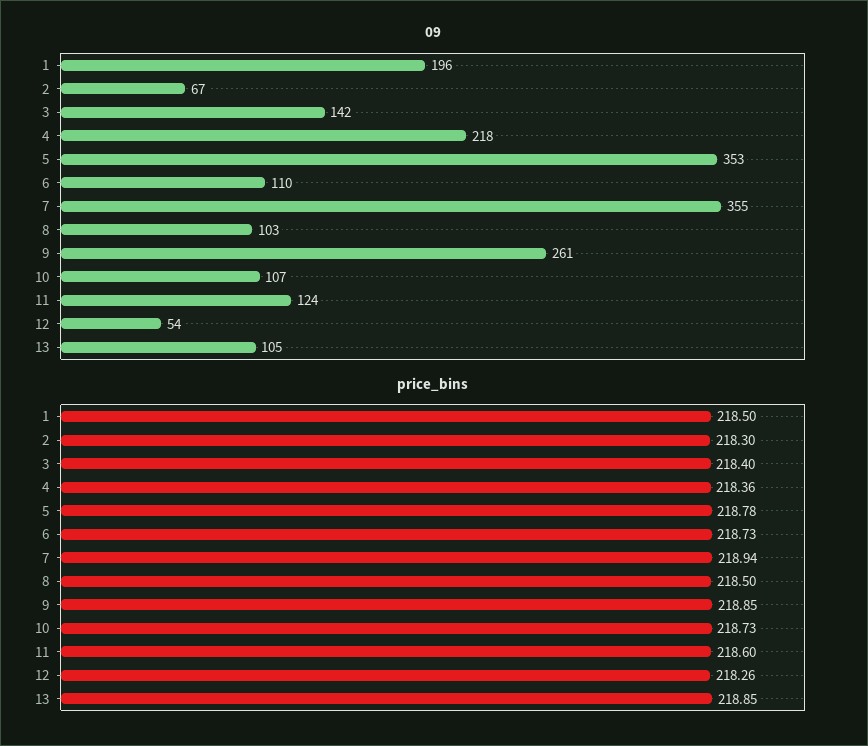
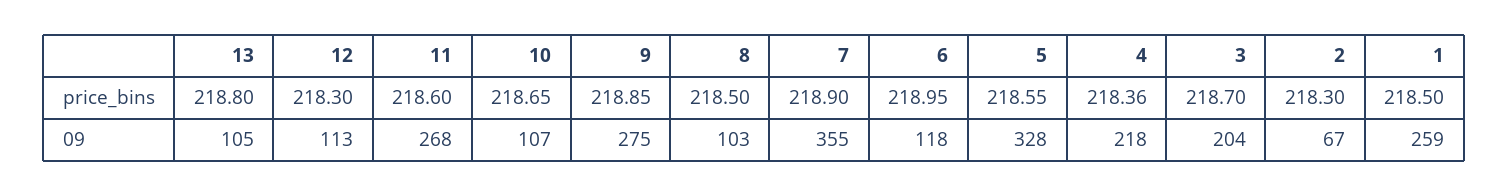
09, 1: 196 -> 259
09, 3: 142 -> 204
09, 5: 353 -> 328
09, 6: 110 -> 118
09, 9: 261 -> 275
09, 11: 124 -> 268
09, 12: 54 -> 113
price_bins, 3: 218.4 -> 218.7
price_bins, 5: 218.78 -> 218.55
price_bins, 6: 218.73 -> 218.95
price_bins, 7: 218.94 -> 218.9
price_bins, 10: 218.73 -> 218.65
price_bins, 12: 218.26 -> 218.3
price_bins, 13: 218.85 -> 218.8

